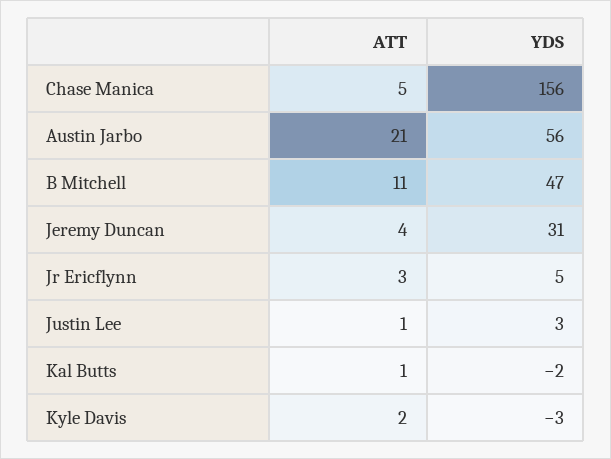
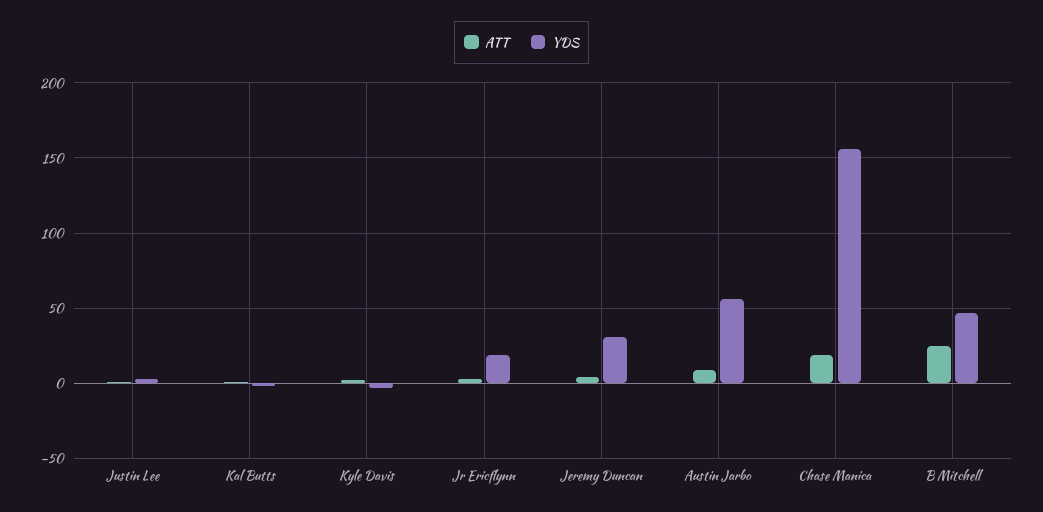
ATT, Chase Manica: 5 -> 20
ATT, Austin Jarbo: 21 -> 10
ATT, B Mitchell: 11 -> 25
YDS, Jr Ericflynn: 5 -> 20

